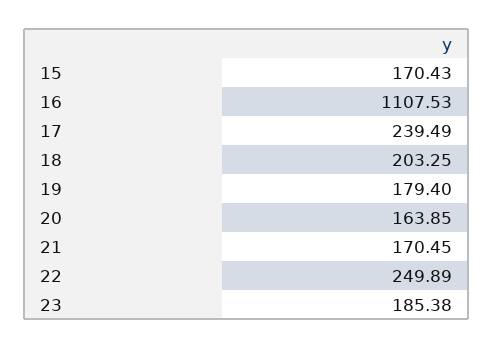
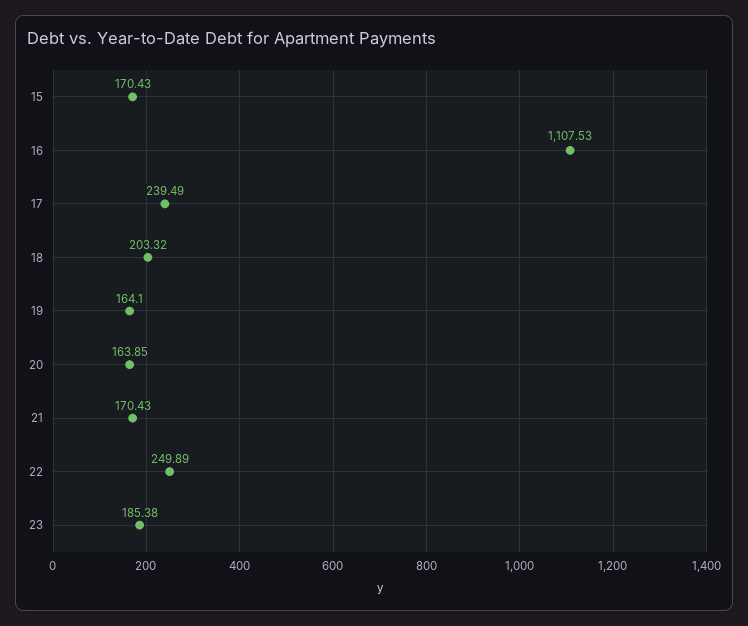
18: 203.25 -> 203.32
19: 179.4 -> 164.1
21: 170.45 -> 170.43

